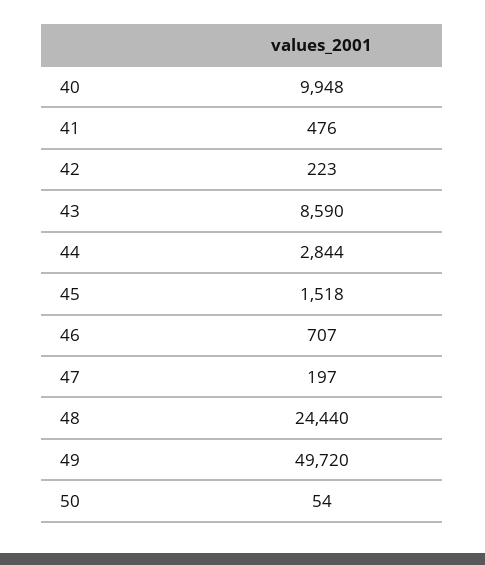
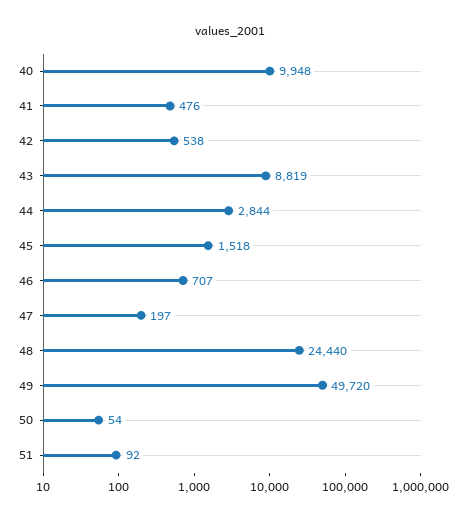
42: 223 -> 538
43: 8590 -> 8819
51: none -> 92

